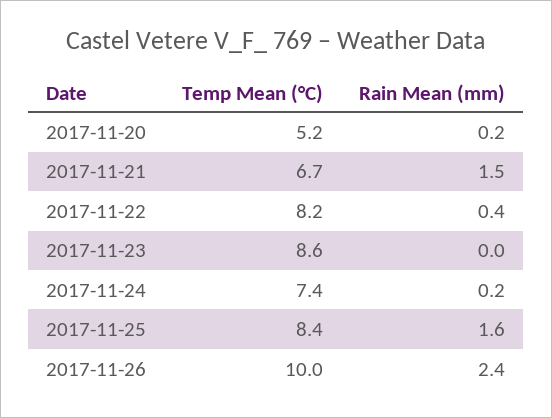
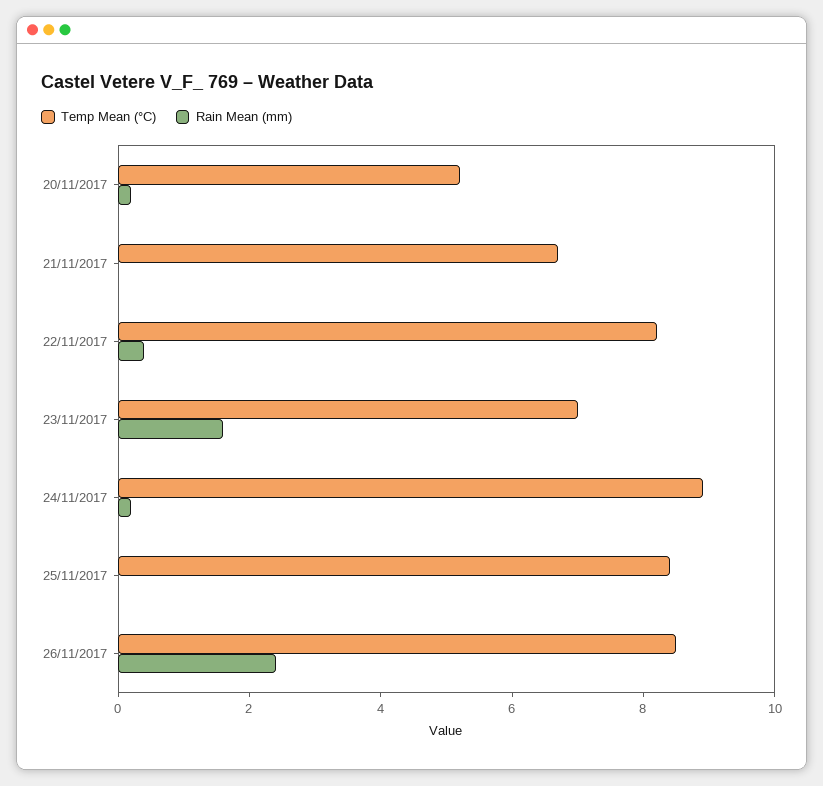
Rain Mean (mm), 2017-11-21: 1.5 -> 0
Temp Mean (°C), 2017-11-23: 8.6 -> 7
Rain Mean (mm), 2017-11-23: 0 -> 1.5
Temp Mean (°C), 2017-11-24: 7.4 -> 9
Rain Mean (mm), 2017-11-25: 1.6 -> 0
Temp Mean (°C), 2017-11-26: 10 -> 8.5

